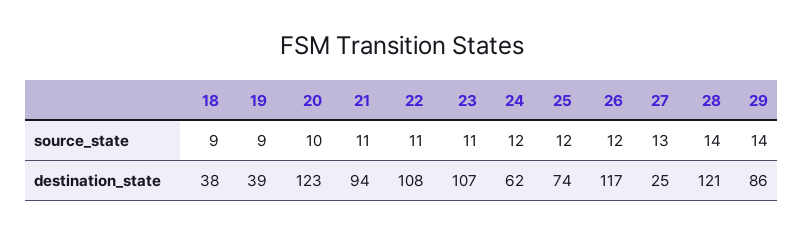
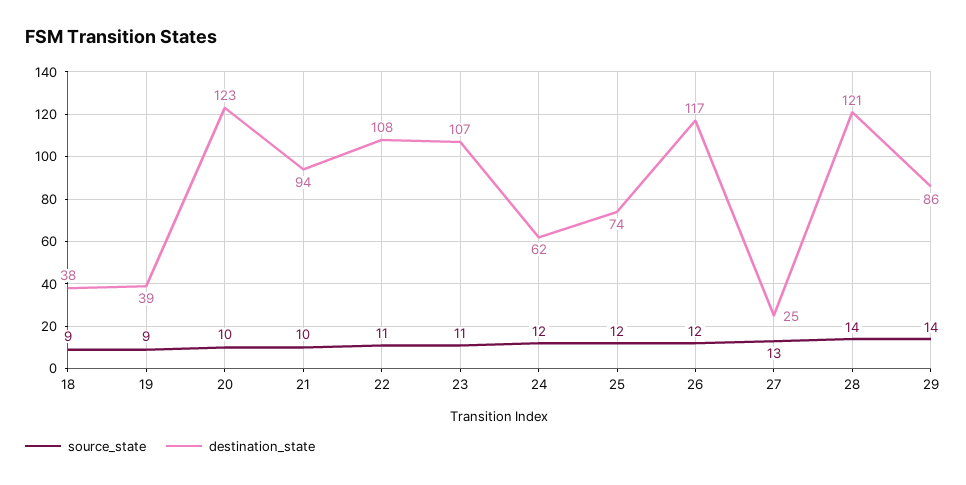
source_state, 21: 11 -> 10

